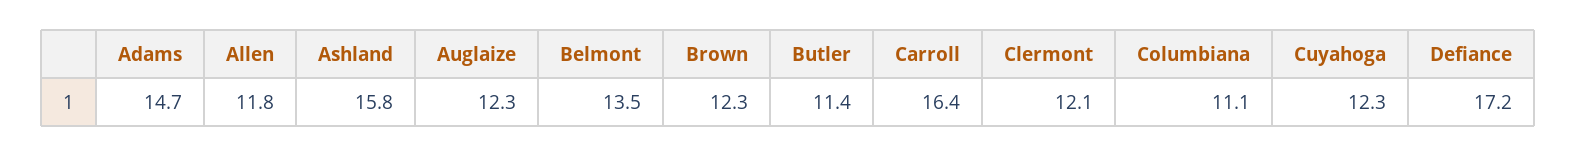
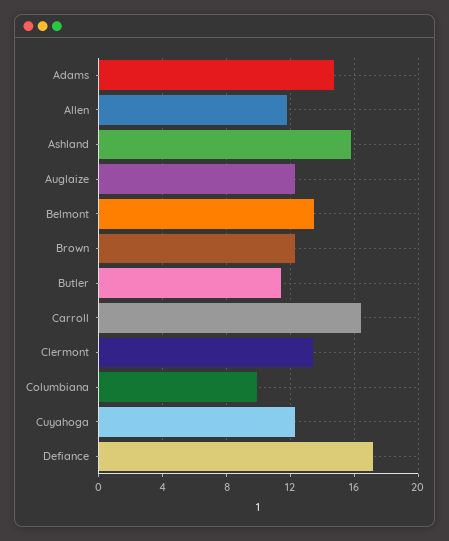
Clermont: 12.1 -> 13.5
Columbiana: 11.1 -> 10

